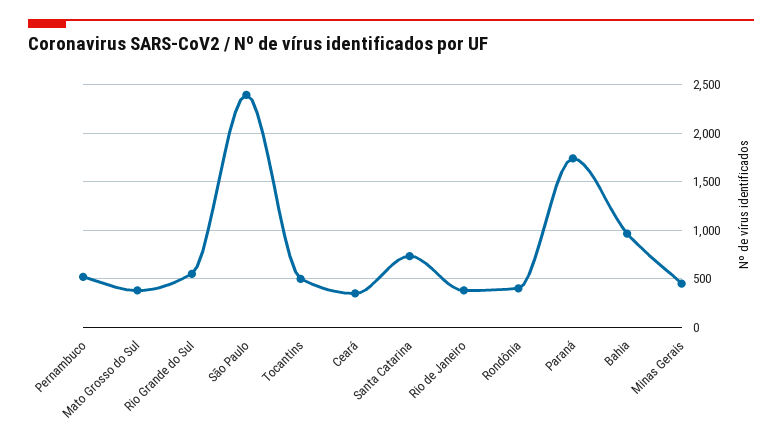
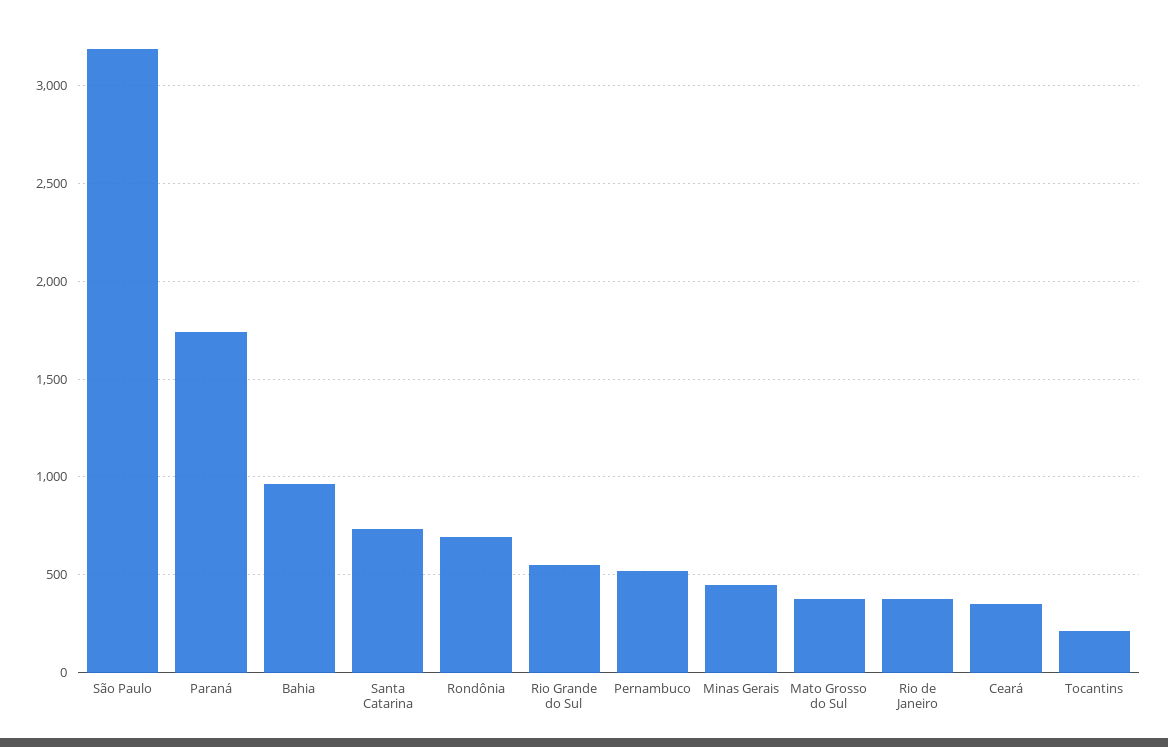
São Paulo: 2400 -> 3200
Tocantins: 500 -> 200
Rondônia: 400 -> 700

